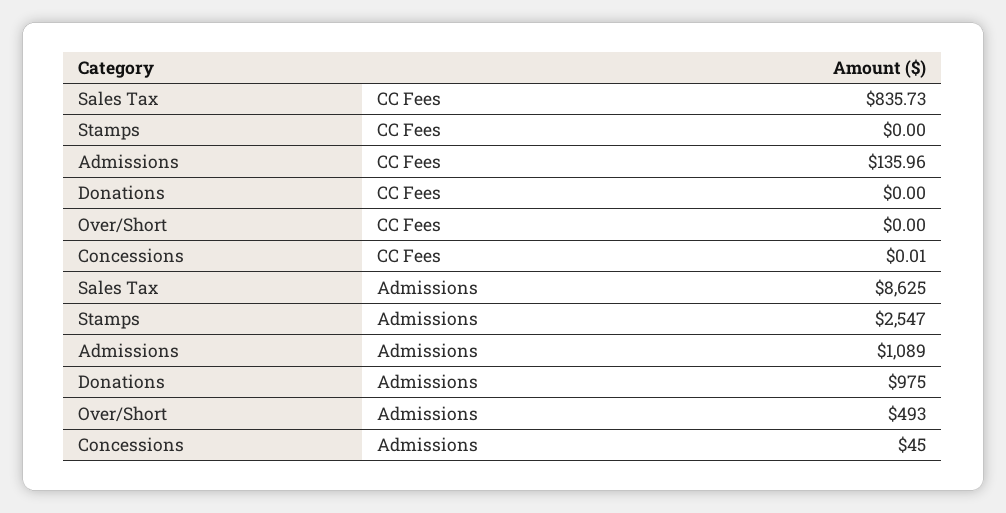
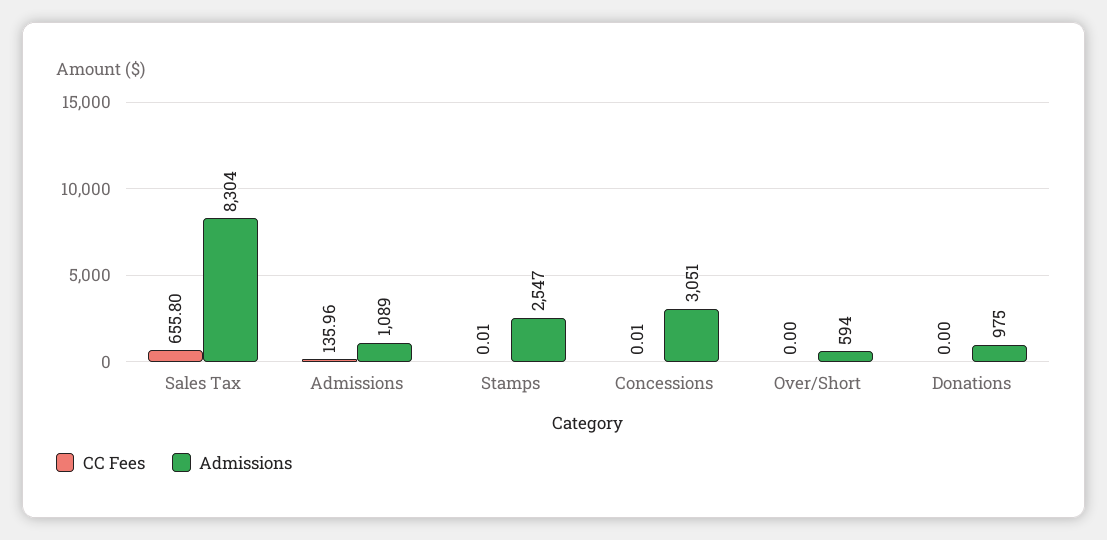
CC Fees, Sales Tax: 835.73 -> 655.8
CC Fees, Stamps: 0 -> 0.01
Admissions, Sales Tax: 8625 -> 8304
Admissions, Over/Short: 493 -> 594
Admissions, Concessions: 45 -> 3051

